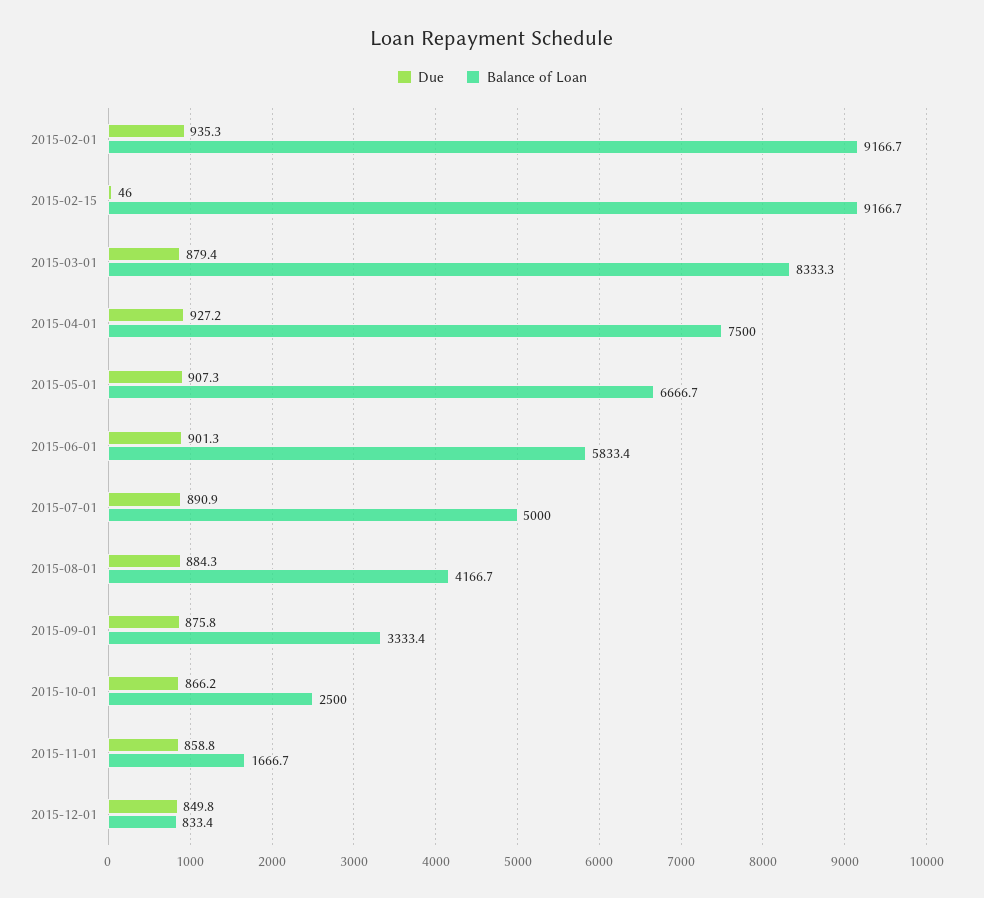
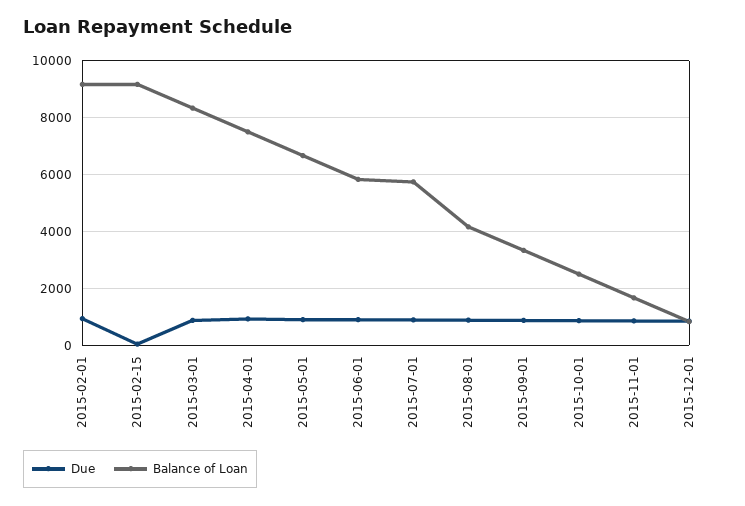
Balance of Loan, 2015-07-01: 5000 -> 5750

